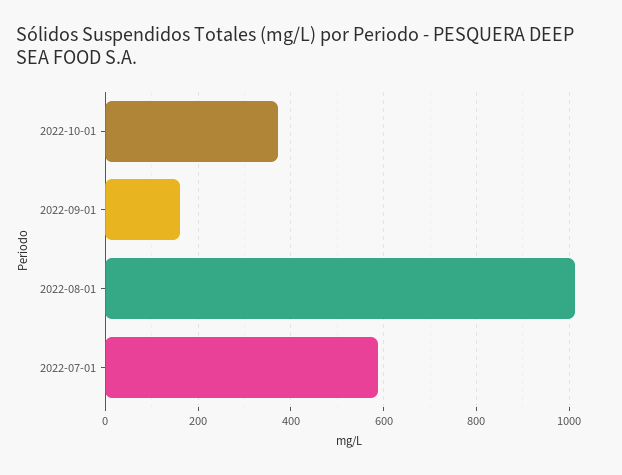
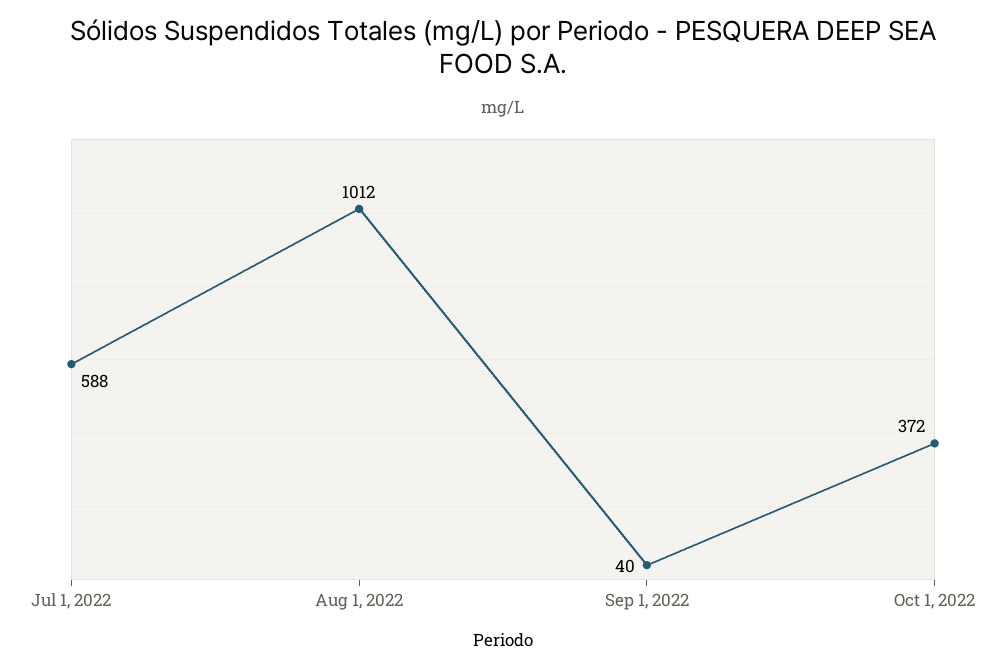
2022-09-01: 160 -> 40

